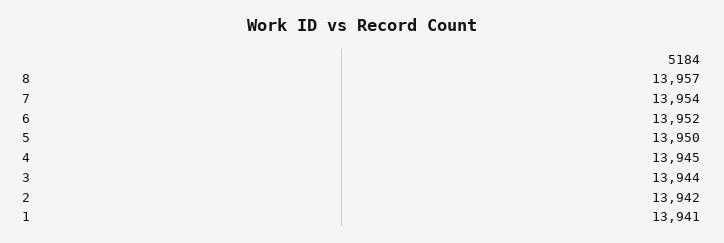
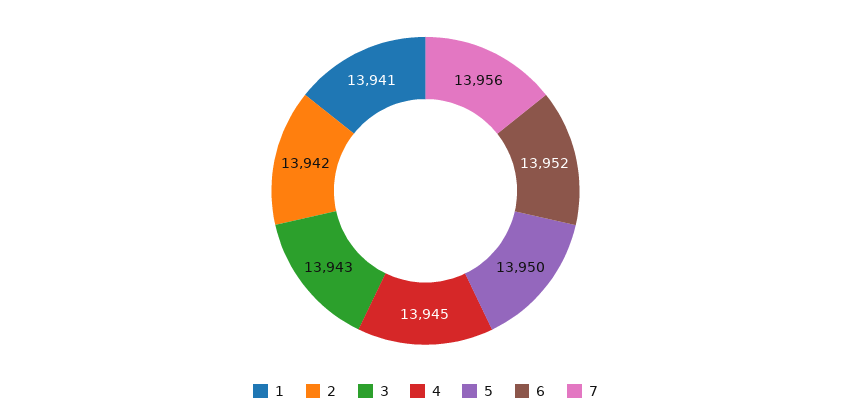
8: 13957 -> none
7: 13954 -> 13956
3: 13944 -> 13943

